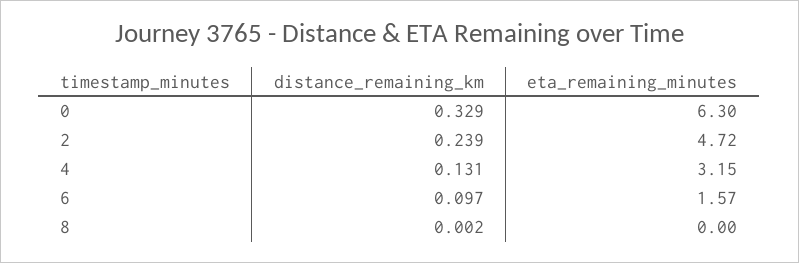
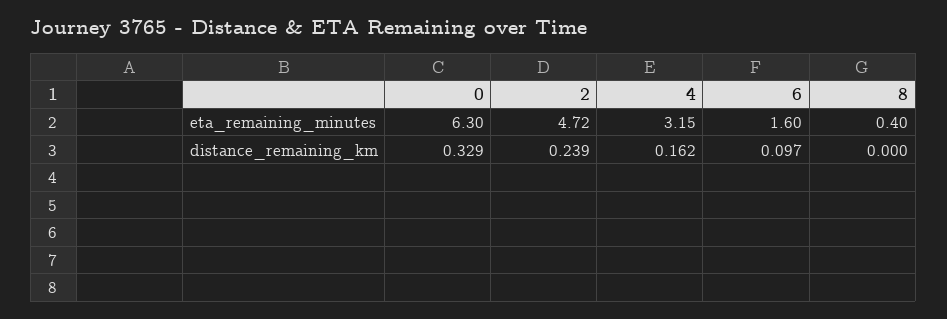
distance_remaining_km, 4: 0.131 -> 0.162
eta_remaining_minutes, 6: 1.57 -> 1.6
distance_remaining_km, 8: 0.002 -> 0
eta_remaining_minutes, 8: 0 -> 0.4

